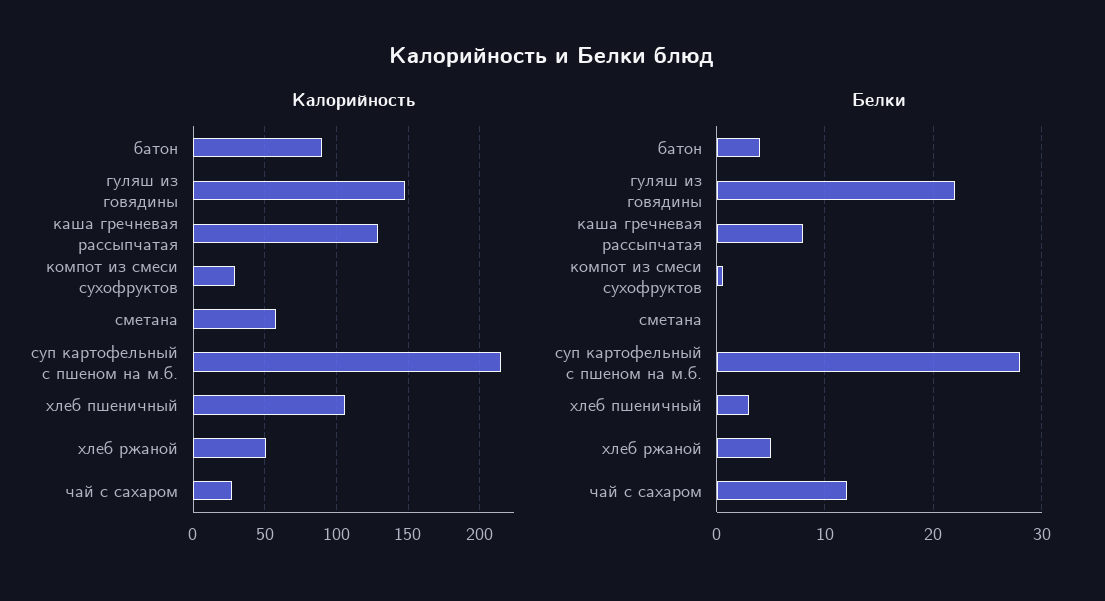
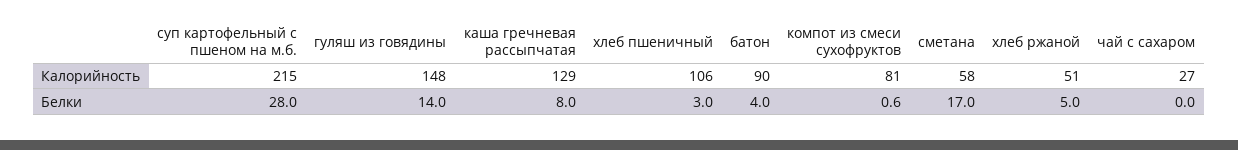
Калорийность, компот из смеси сухофруктов: 30 -> 81
Белки, гуляш из говядины: 22 -> 14
Белки, сметана: 0 -> 17
Белки, чай с сахаром: 12 -> 0

